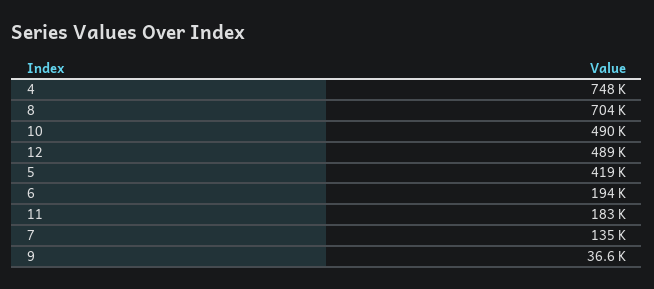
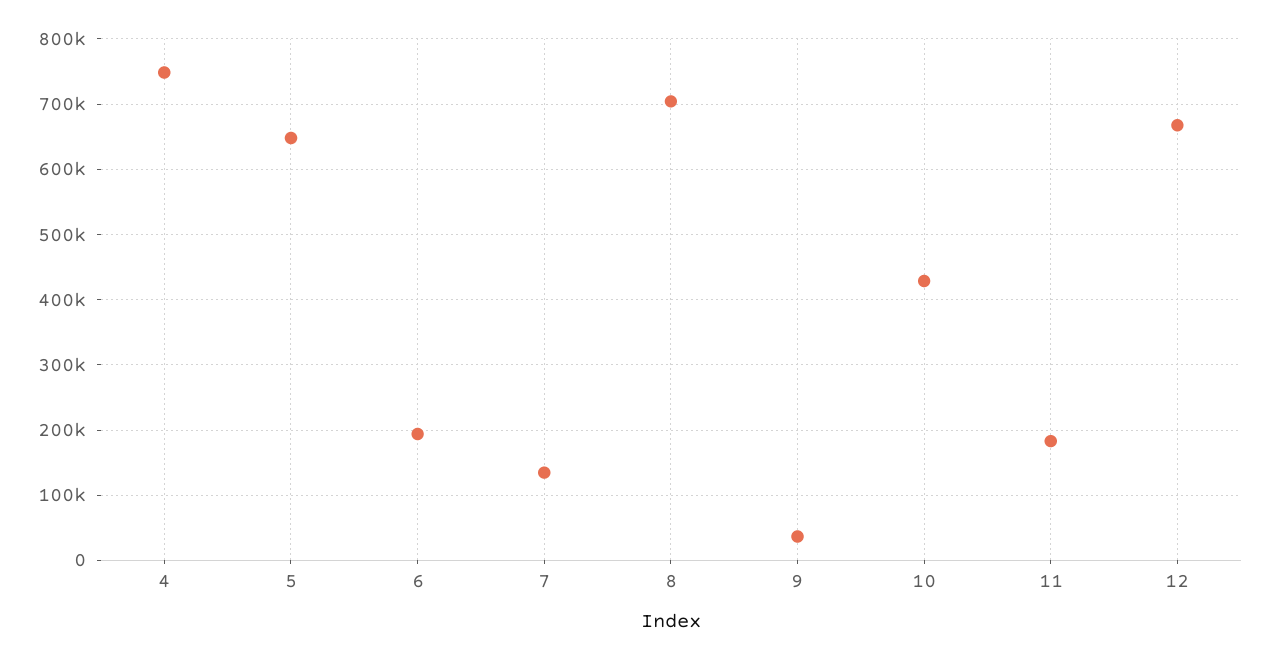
10: 490000 -> 430000
12: 489000 -> 670000
5: 419000 -> 650000

